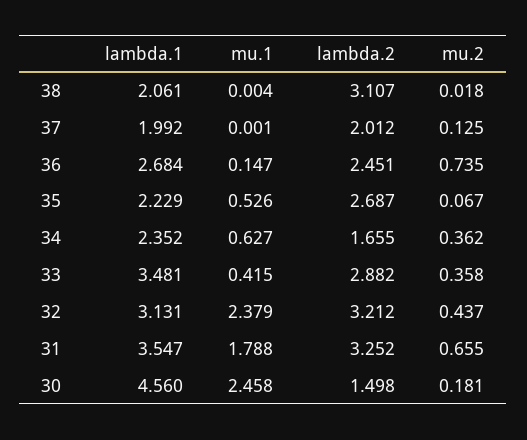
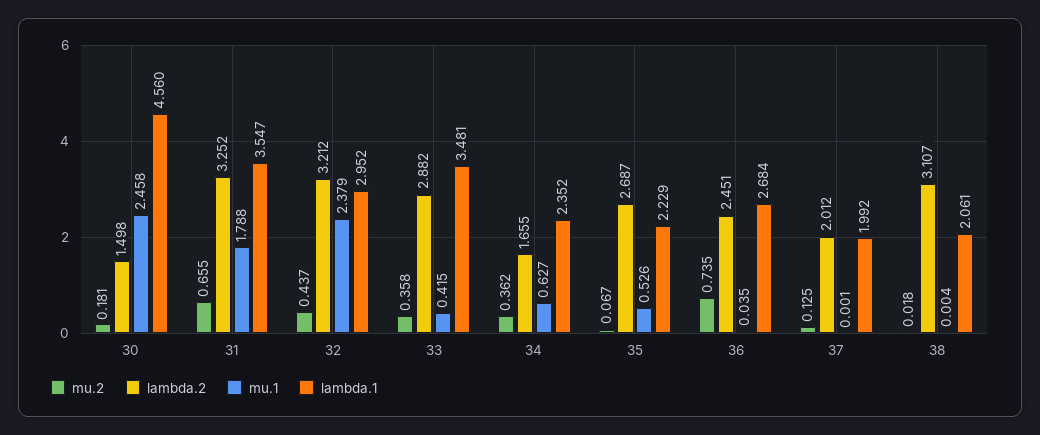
mu.1, 36: 0.147 -> 0.035
lambda.1, 32: 3.131 -> 2.952

